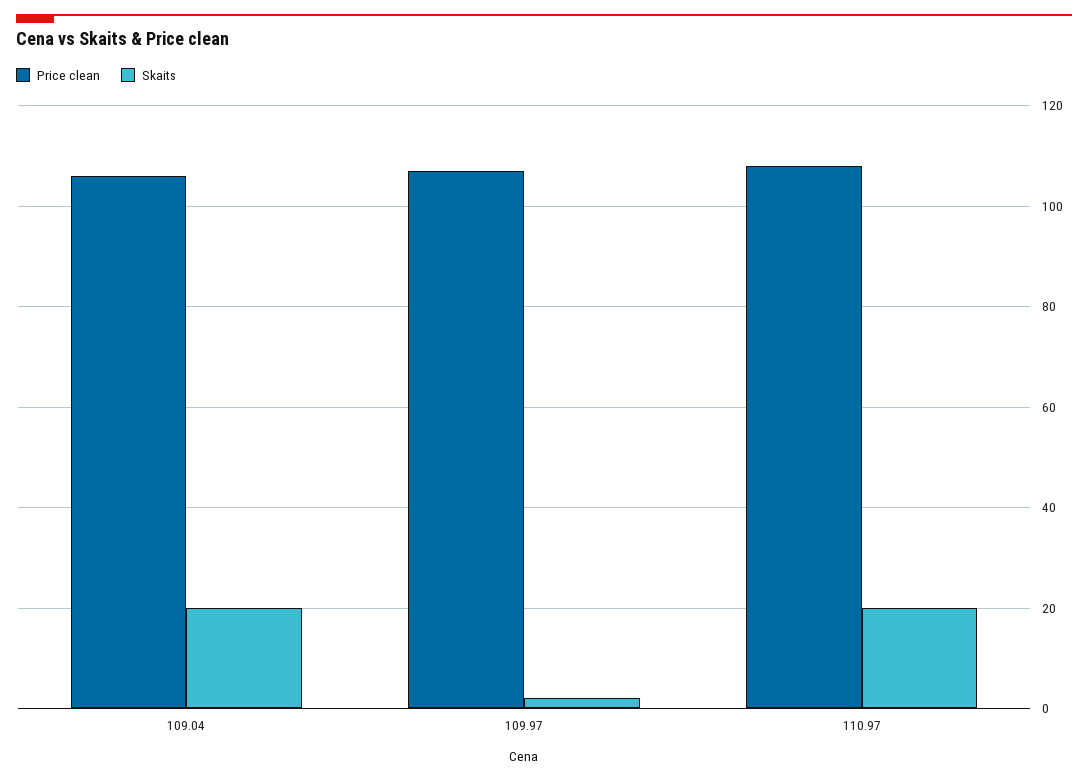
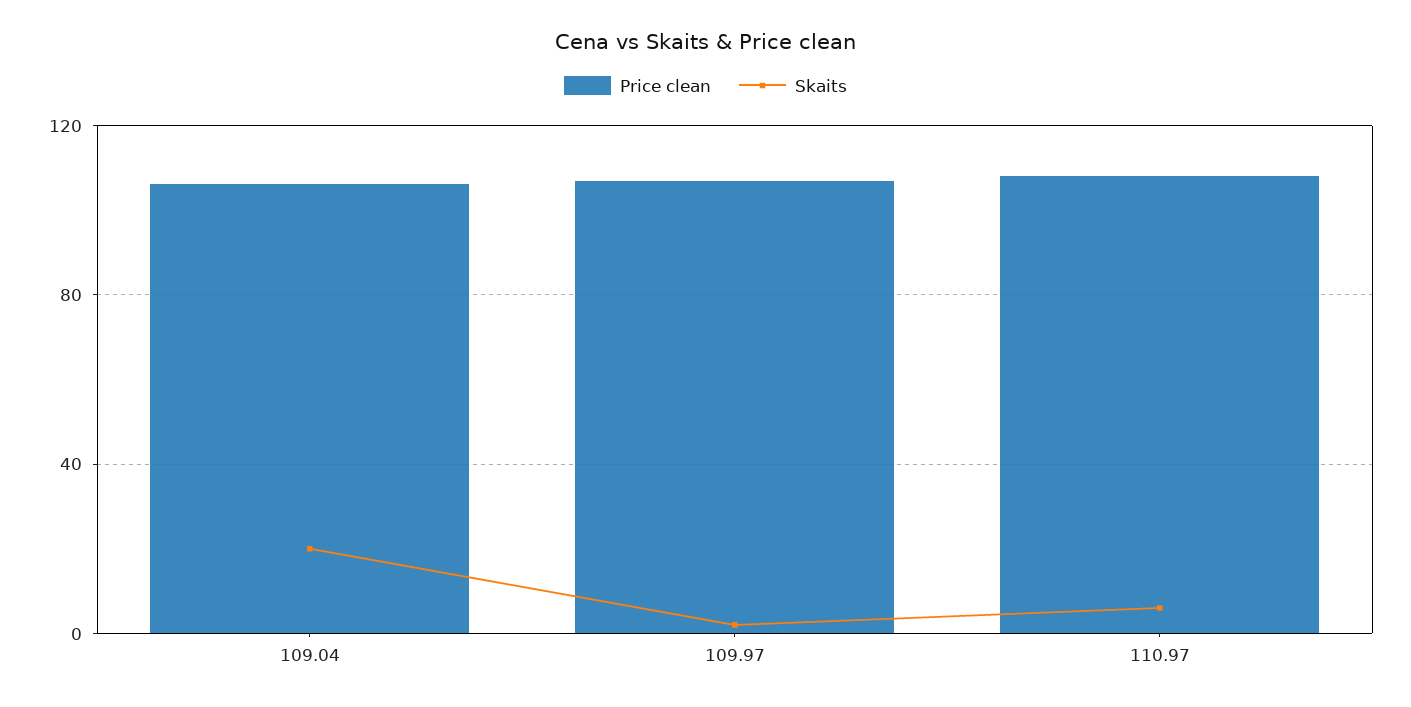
Skaits, 110.97: 20 -> 5

